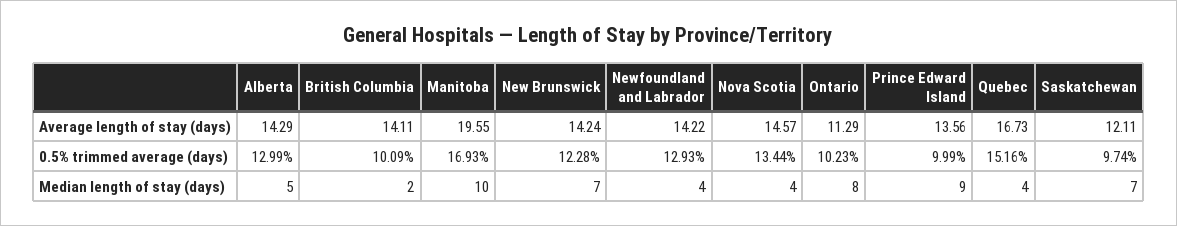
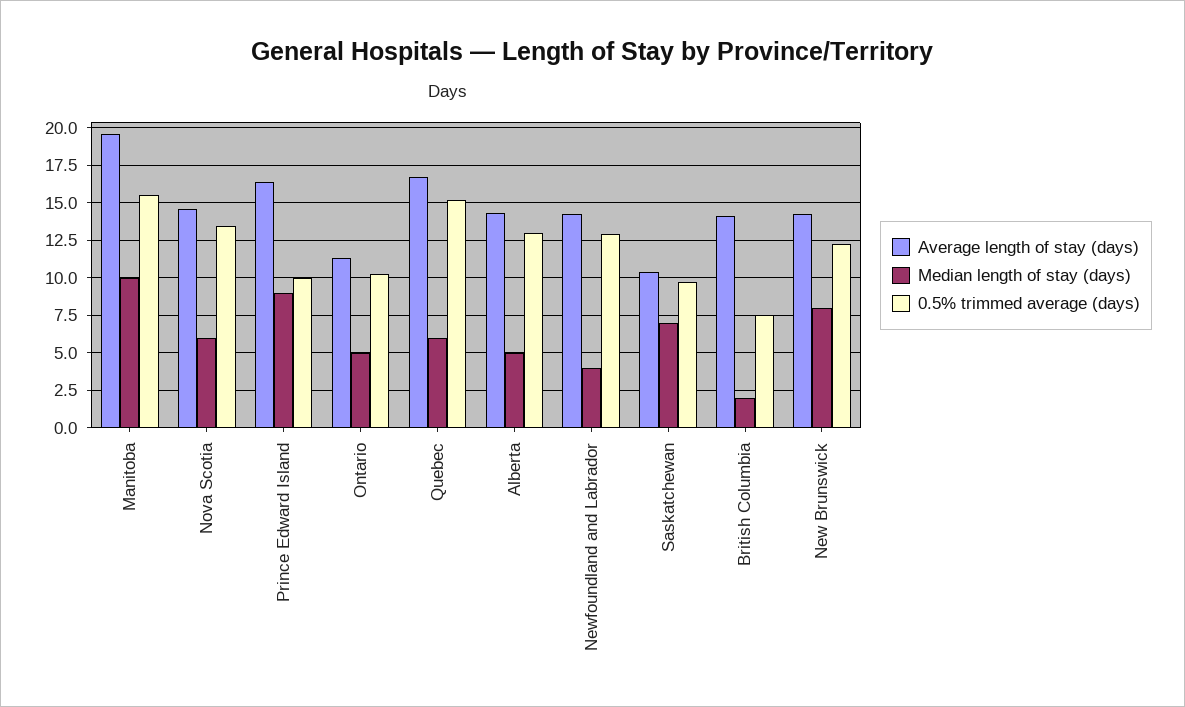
Average length of stay (days), Prince Edward Island: 13.56 -> 16.5
Average length of stay (days), Saskatchewan: 12.11 -> 10.5
0.5% trimmed average (days), British Columbia: 10.09 -> 7.5
0.5% trimmed average (days), Manitoba: 16.93 -> 15.5
Median length of stay (days), New Brunswick: 7 -> 8
Median length of stay (days), Nova Scotia: 4 -> 6
Median length of stay (days), Ontario: 8 -> 5
Median length of stay (days), Quebec: 4 -> 6

